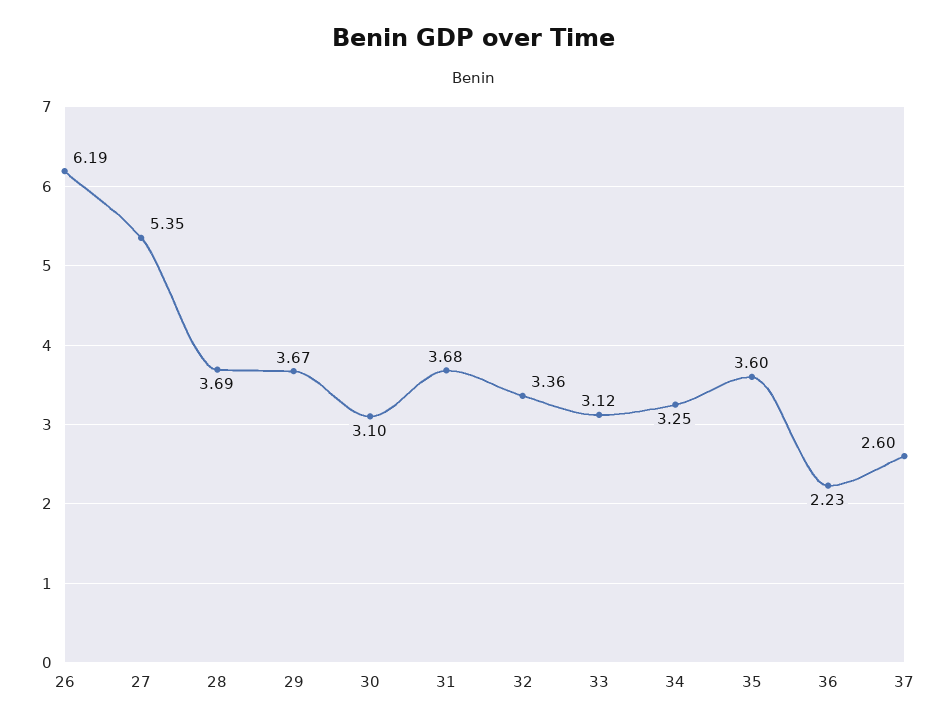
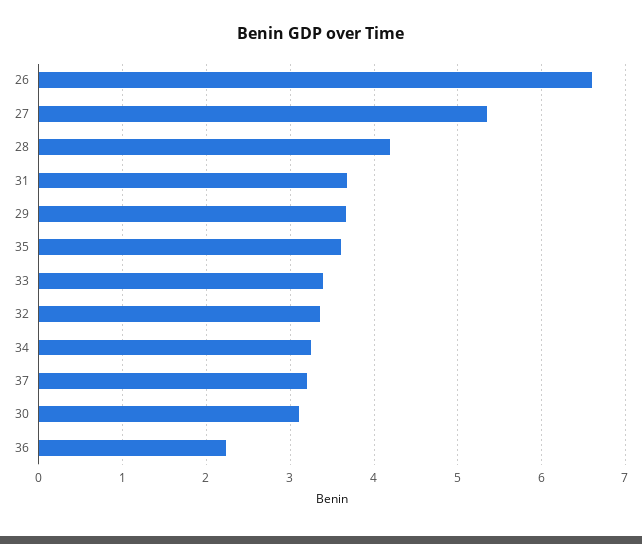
26: 6.19 -> 6.6
28: 3.69 -> 4.2
33: 3.12 -> 3.4
37: 2.6 -> 3.2

